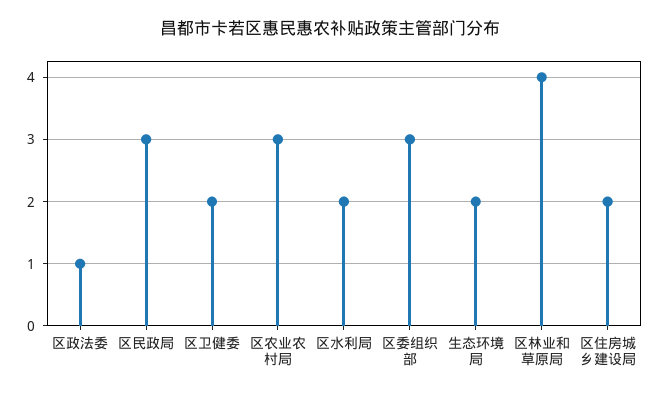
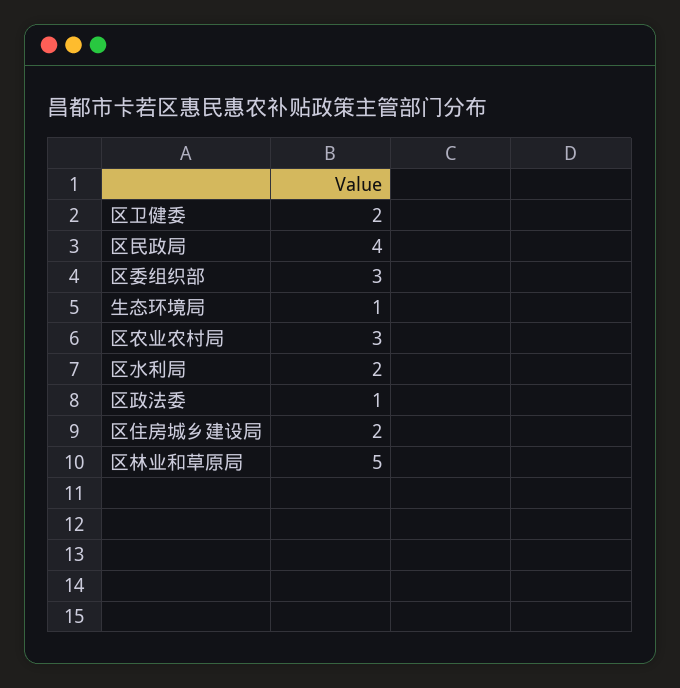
区民政局: 3 -> 4
生态环境局: 2 -> 1
区林业和草原局: 4 -> 5

